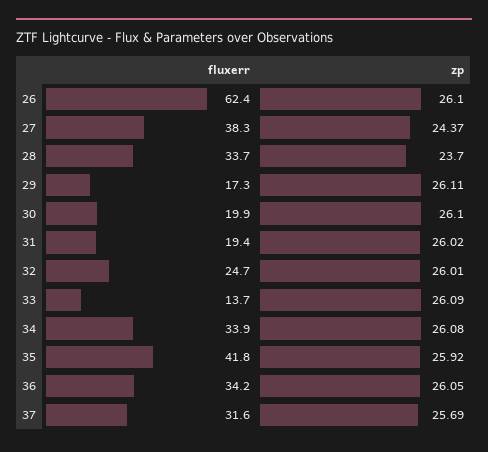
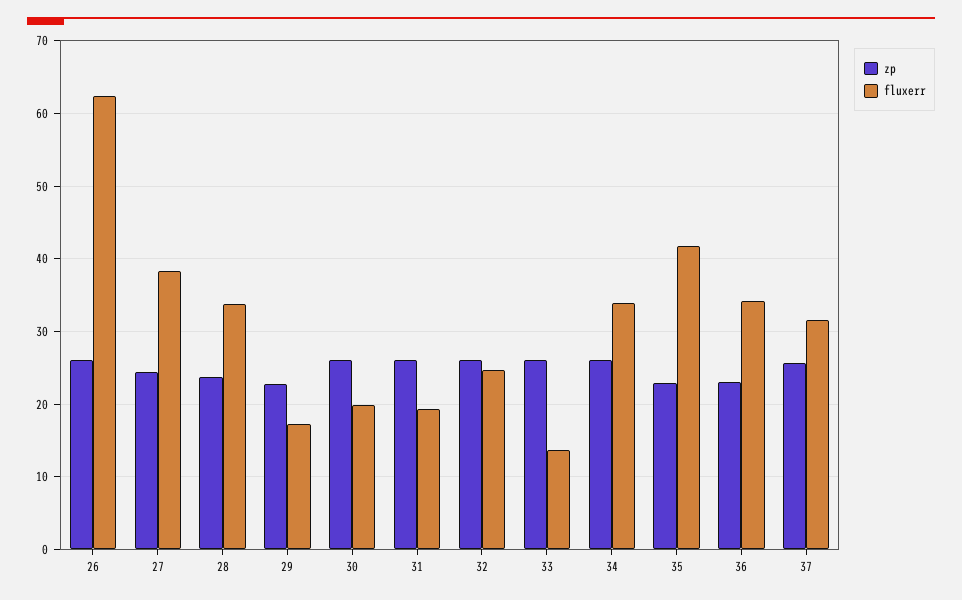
zp, 29: 26.11 -> 23
zp, 35: 25.92 -> 23
zp, 36: 26.05 -> 23

